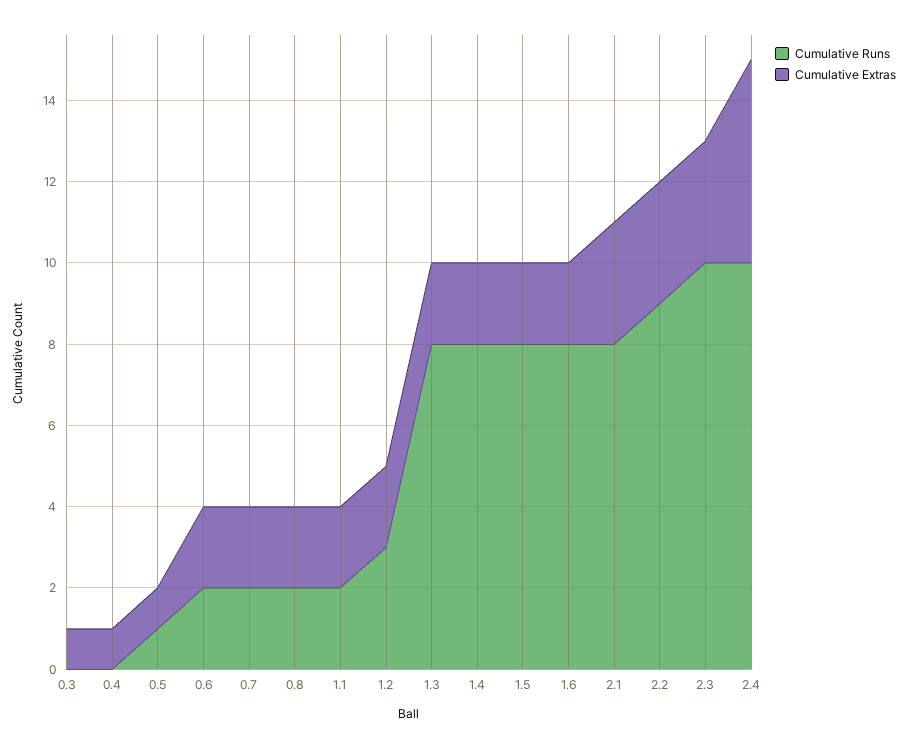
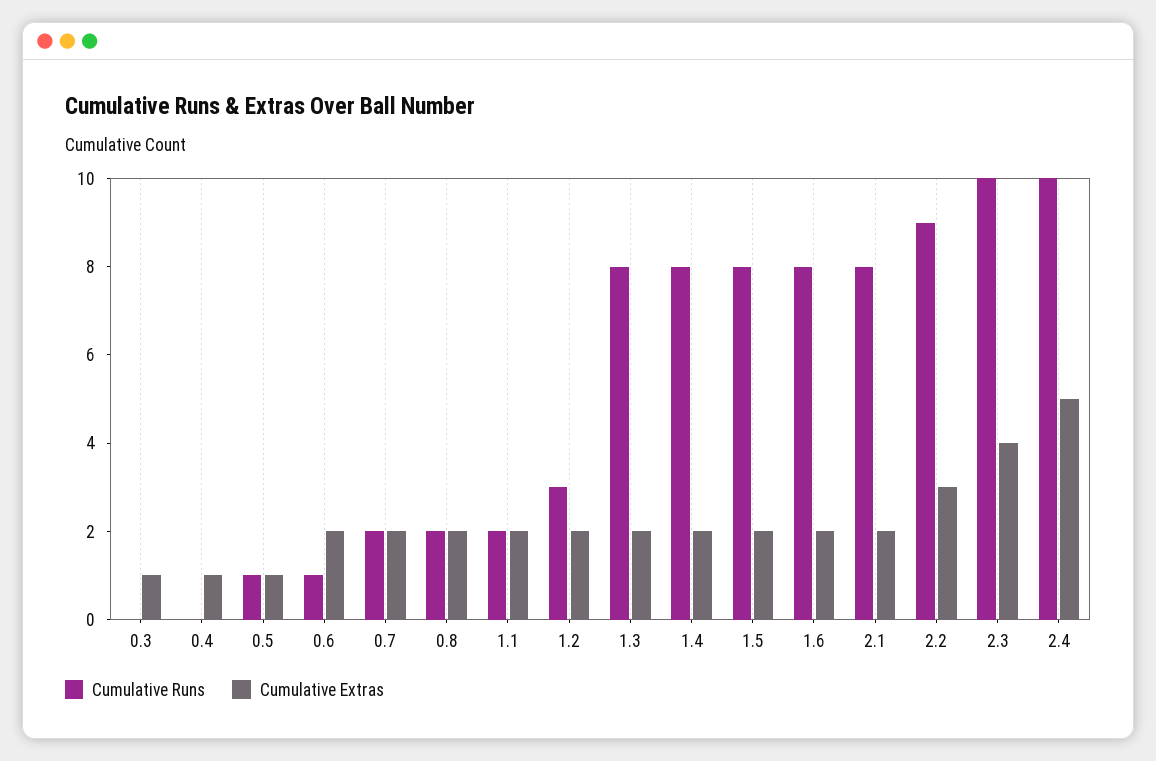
Cumulative Runs, 0.6: 2 -> 1
Cumulative Extras, 2.1: 3 -> 2
Cumulative Extras, 2.3: 3 -> 4

